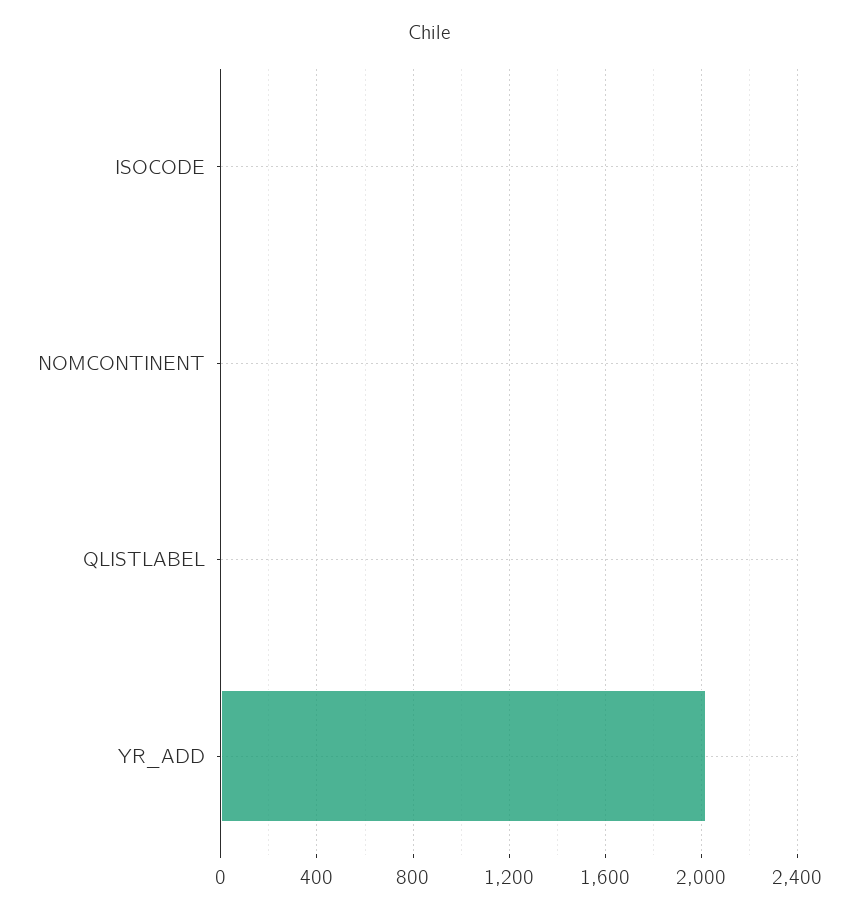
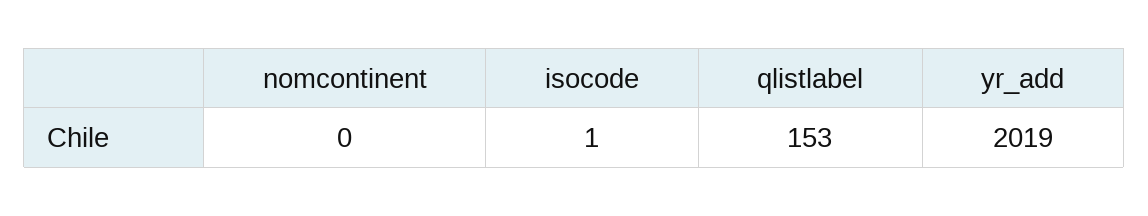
QLISTLABEL: 0 -> 153

